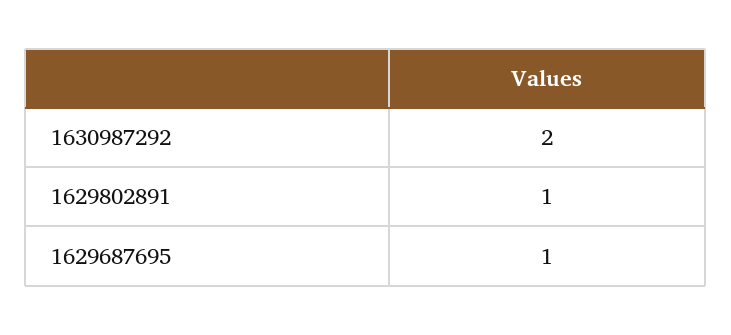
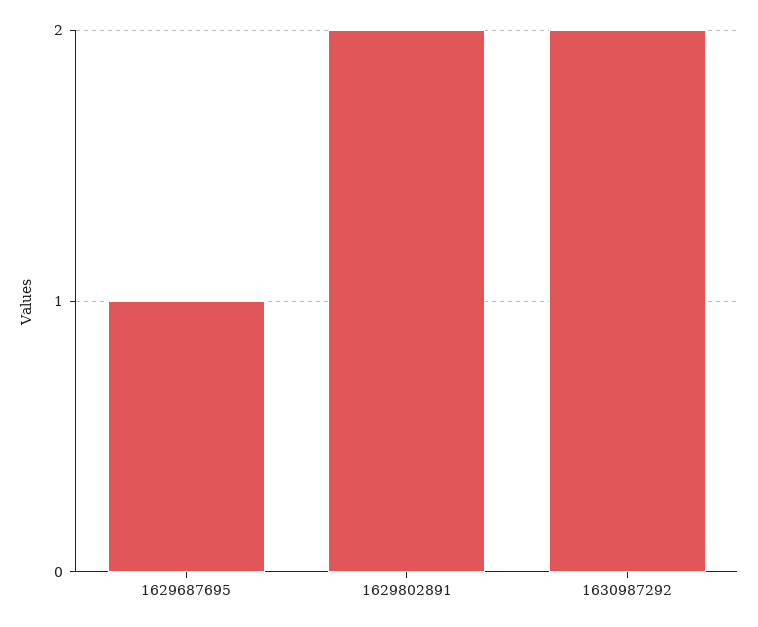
1629802891: 1 -> 2

